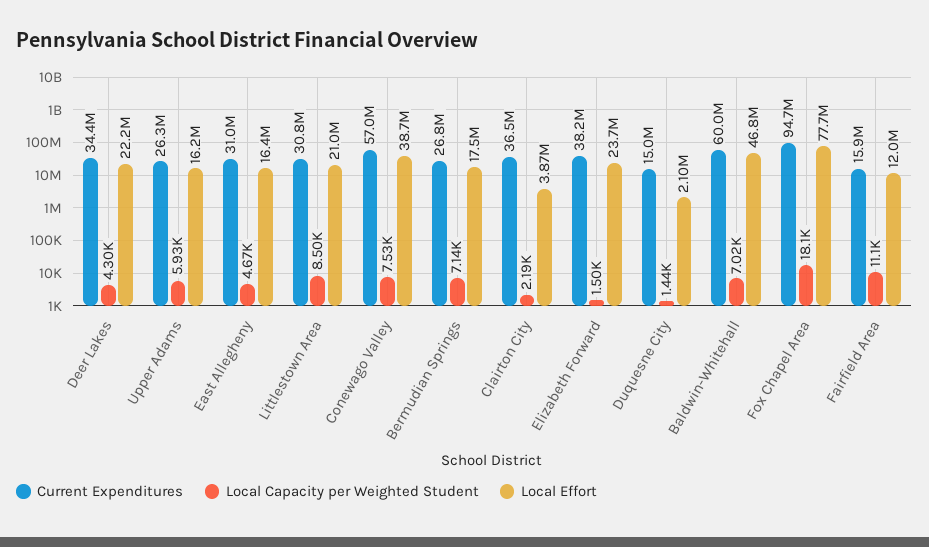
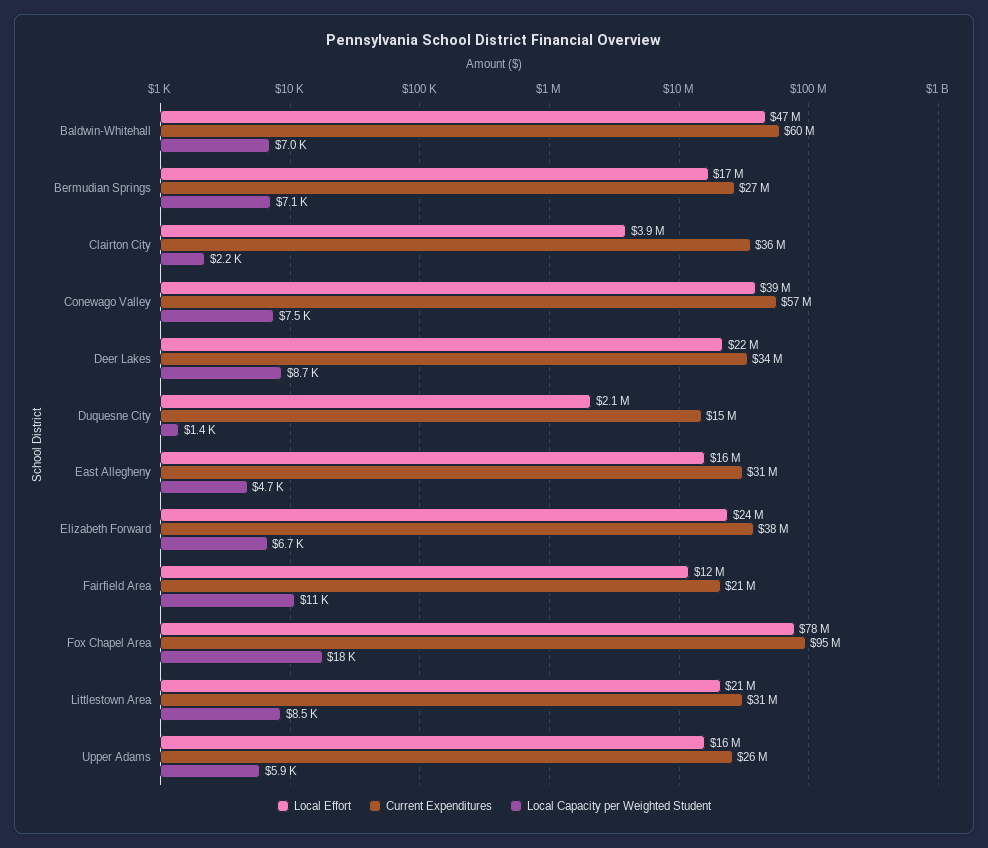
Local Capacity per Weighted Student, Deer Lakes: 4300 -> 8700
Local Capacity per Weighted Student, Elizabeth Forward: 1500 -> 6700
Current Expenditures, Fairfield Area: 15900000 -> 21000000

